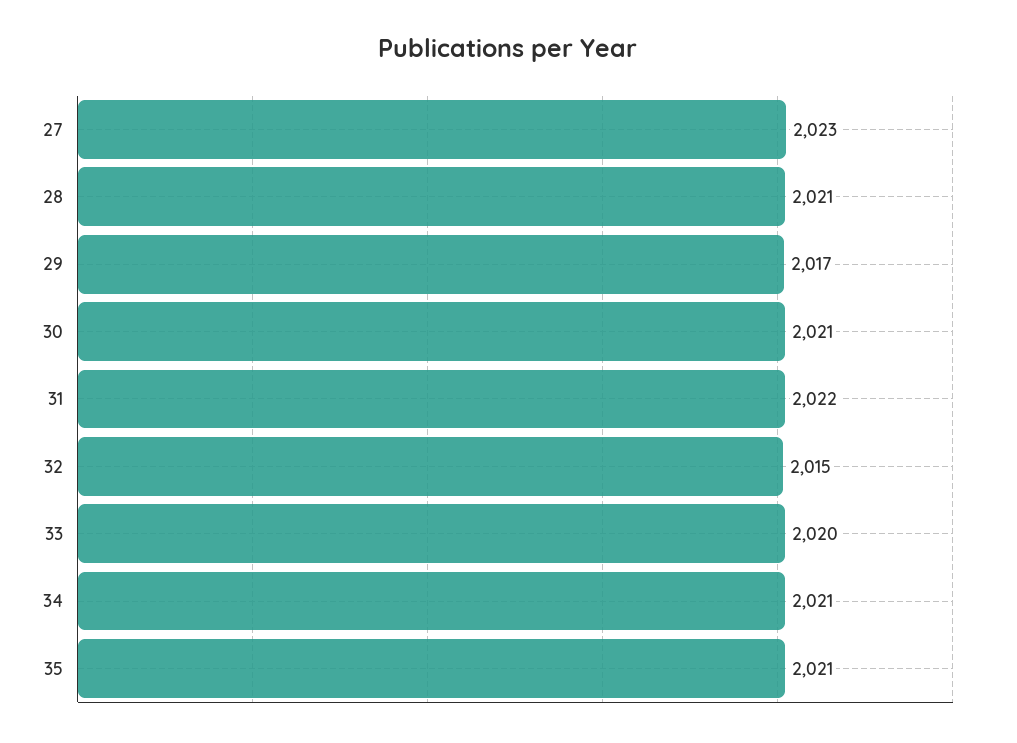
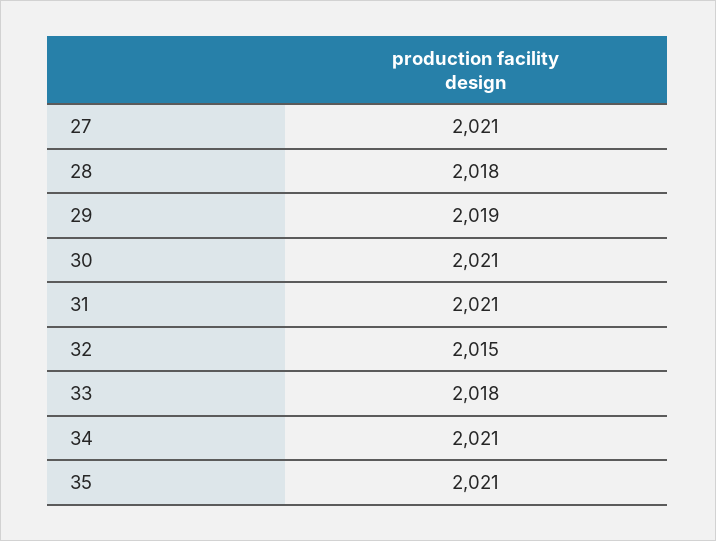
27: 2023 -> 2021
28: 2021 -> 2018
29: 2017 -> 2019
31: 2022 -> 2021
33: 2020 -> 2018

